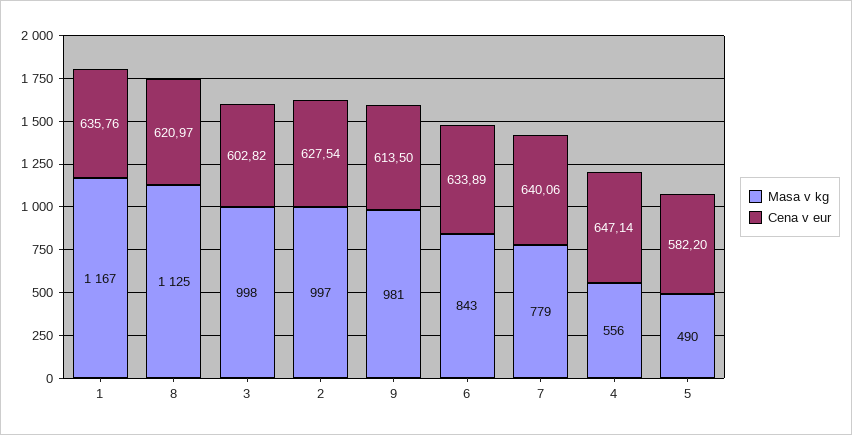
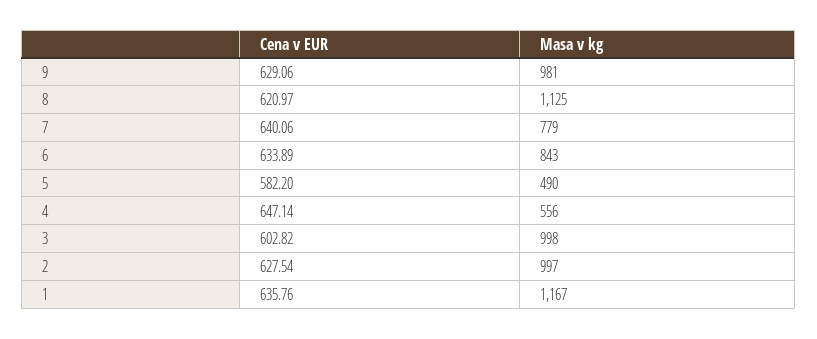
Cena v eur, 9: 613.5 -> 629.06

